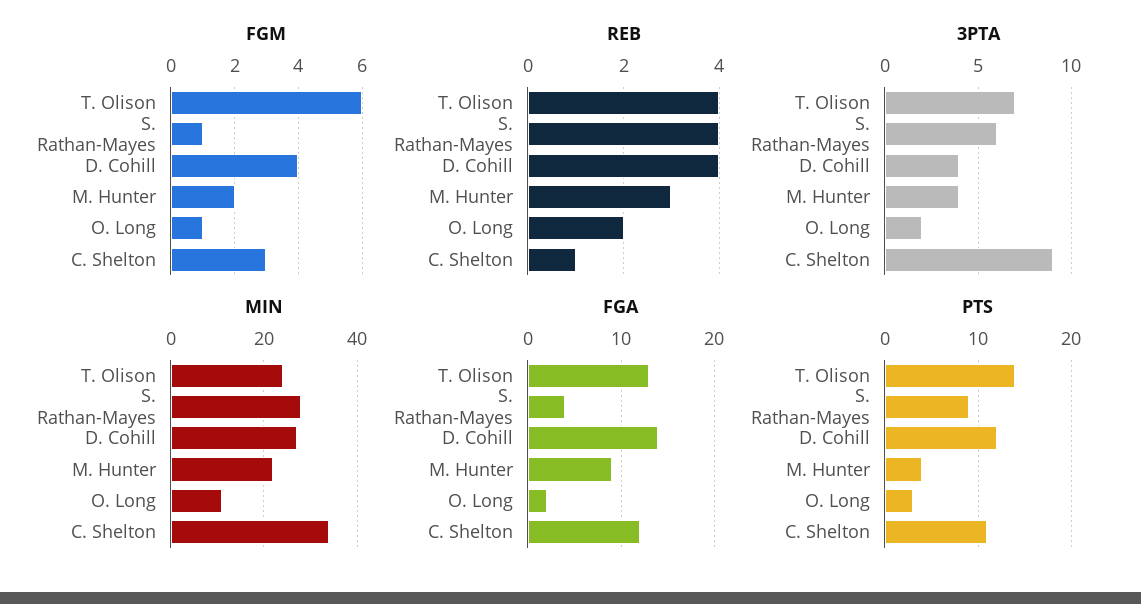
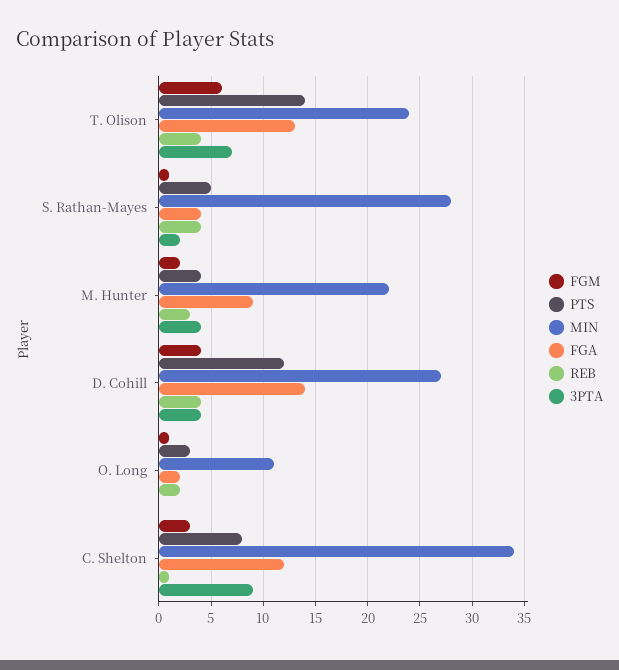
3PTA, S. Rathan-Mayes: 6 -> 2
3PTA, O. Long: 2 -> 0
PTS, S. Rathan-Mayes: 9 -> 5
PTS, C. Shelton: 11 -> 8

